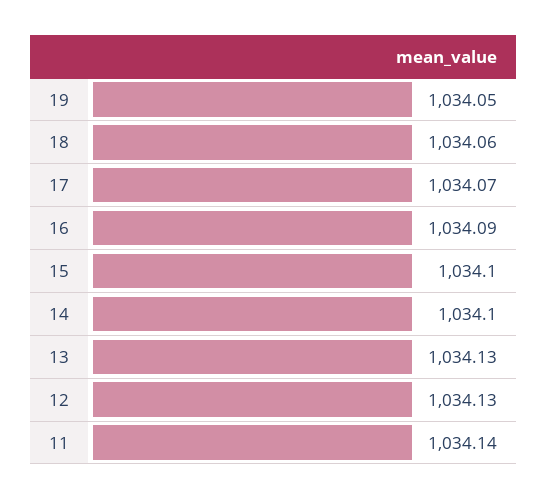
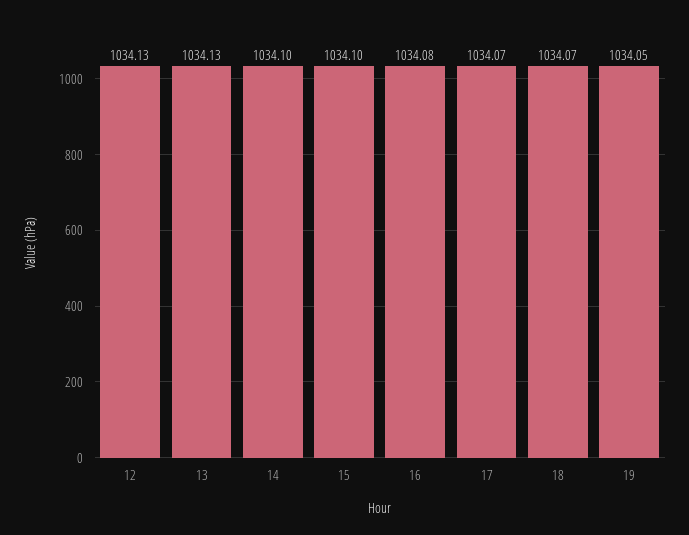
18: 1034.06 -> 1034.07
16: 1034.09 -> 1034.08
11: 1034.14 -> none

